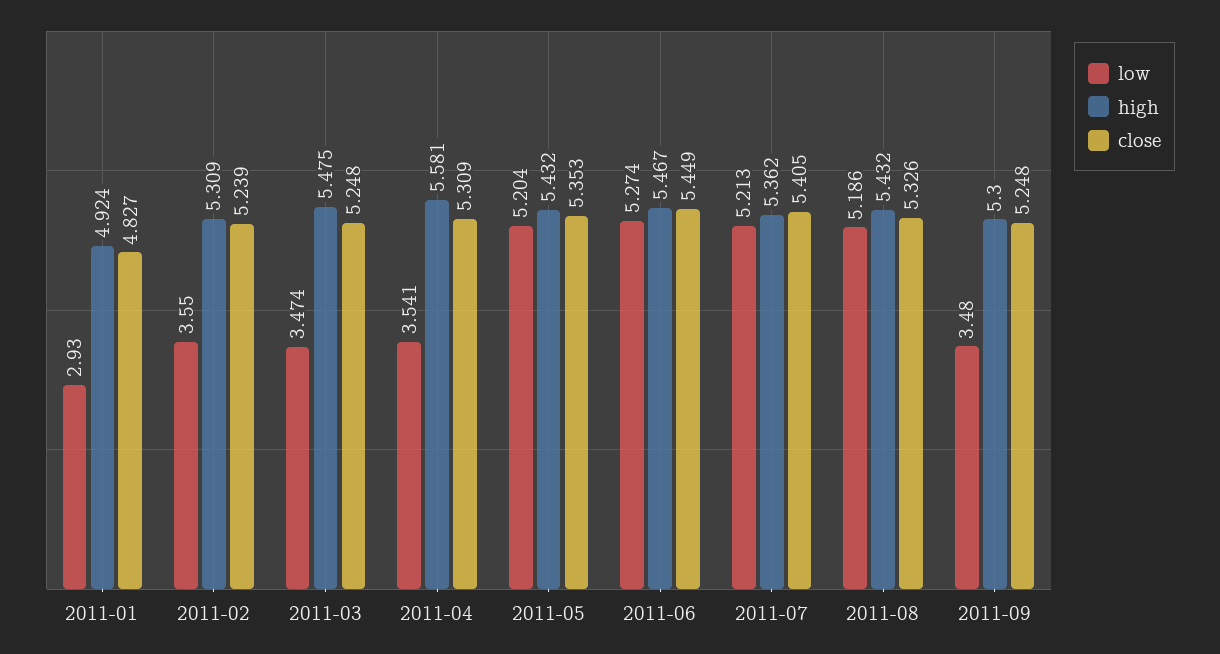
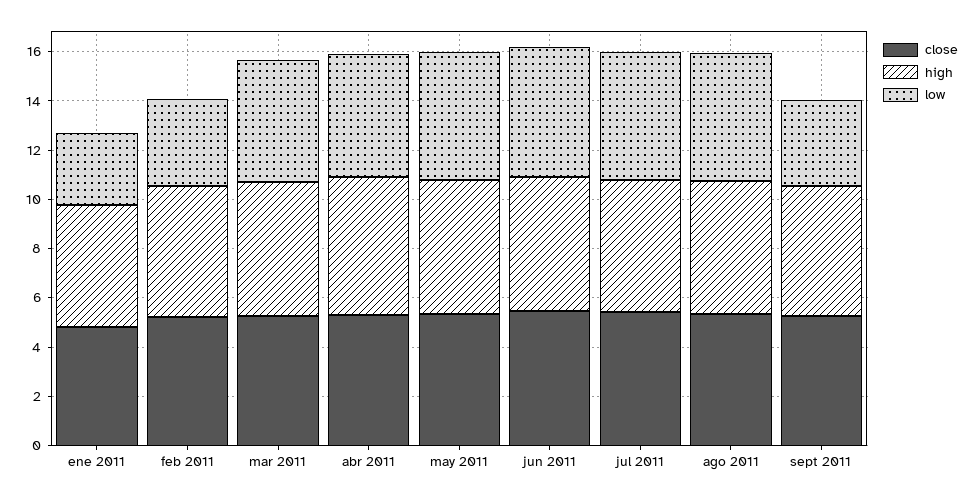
low, 2011-03: 3.474 -> 5
low, 2011-04: 3.541 -> 5

